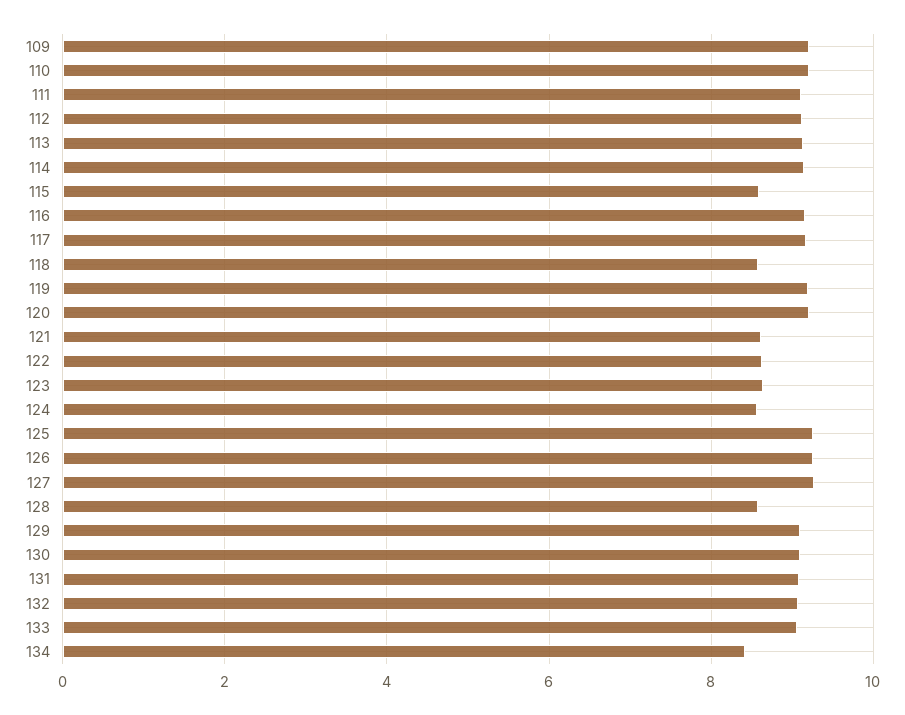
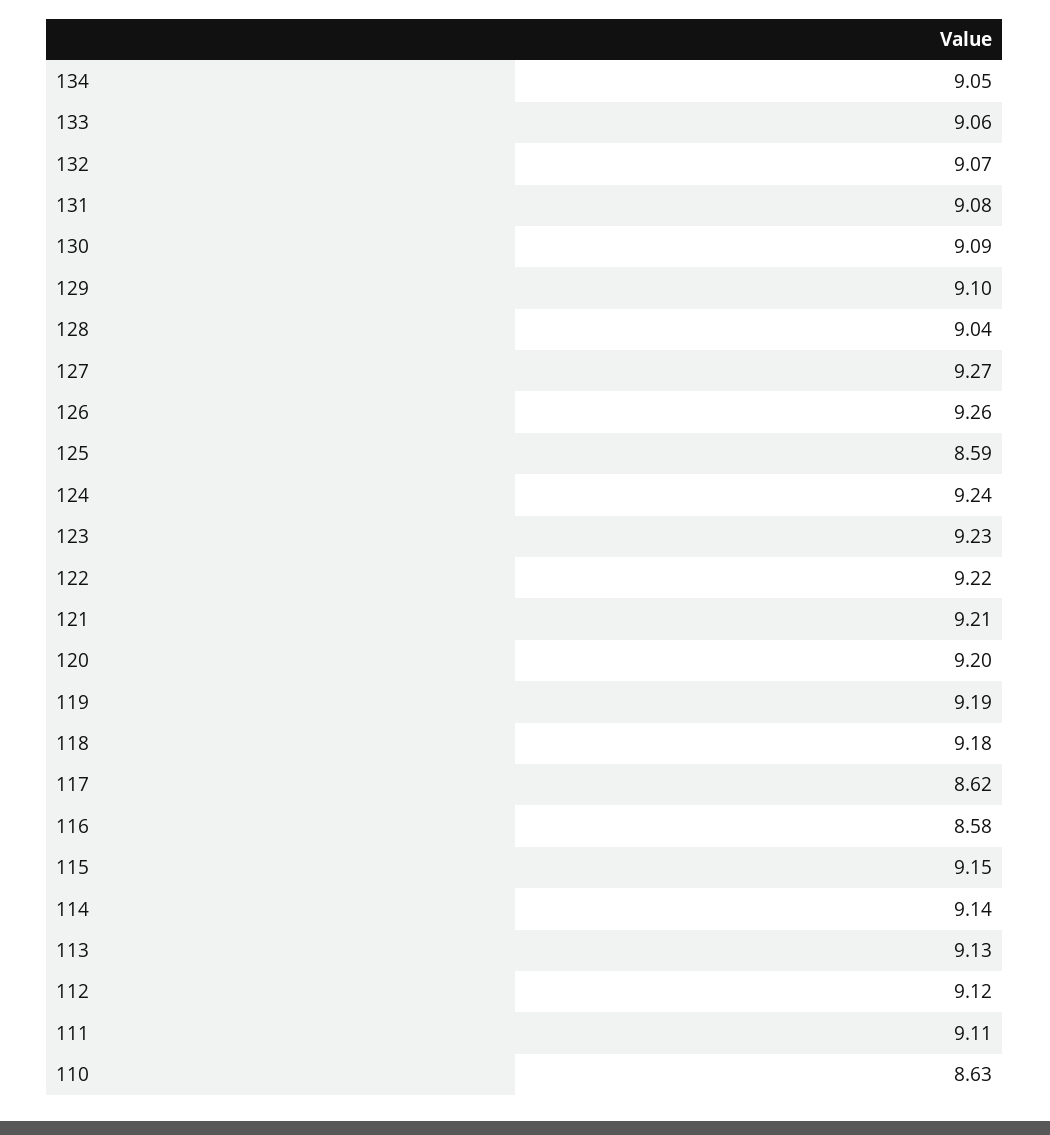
109: 9.2 -> none
110: 9.2 -> 8.63
115: 8.6 -> 9.15
116: 9.2 -> 8.58
117: 9.2 -> 8.62
118: 8.6 -> 9.18
121: 8.6 -> 9.21
122: 8.6 -> 9.22
123: 8.6 -> 9.23
124: 8.6 -> 9.24
125: 9.2 -> 8.59
128: 8.6 -> 9.04
134: 8.4 -> 9.05

